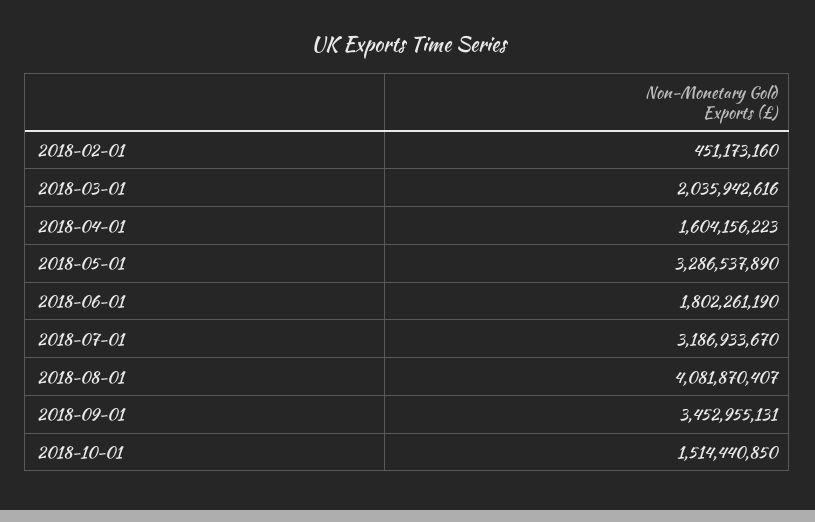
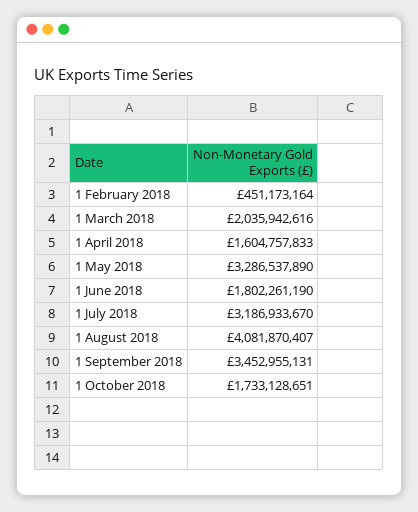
2018-02-01: 451173160 -> 451173164
2018-04-01: 1604156223 -> 1604757833
2018-10-01: 1514440850 -> 1733128651

